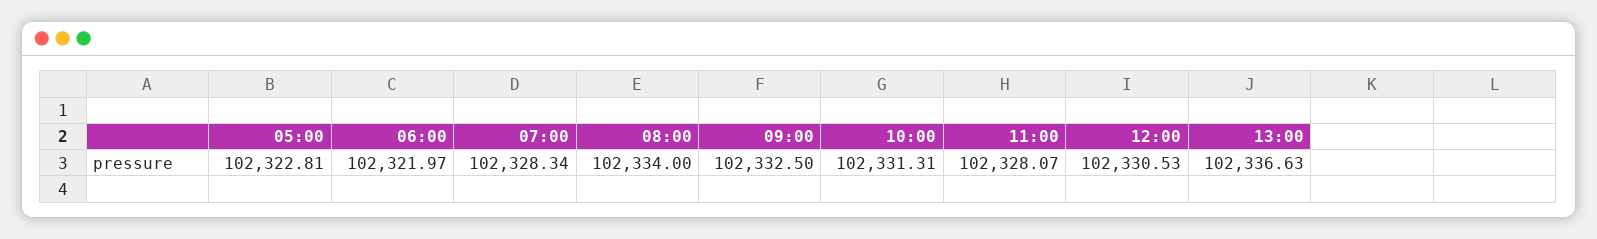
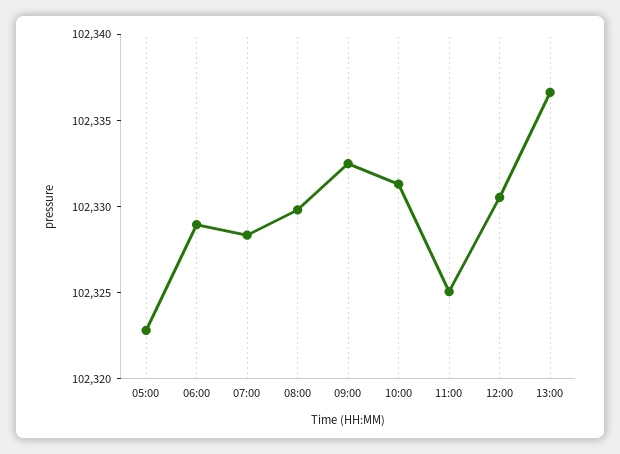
06:00: 102321.97 -> 102329
08:00: 102334 -> 102330
11:00: 102328.07 -> 102325

